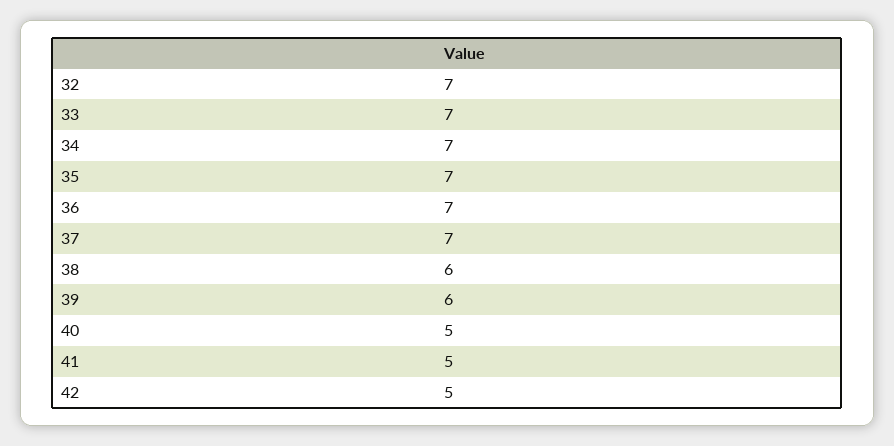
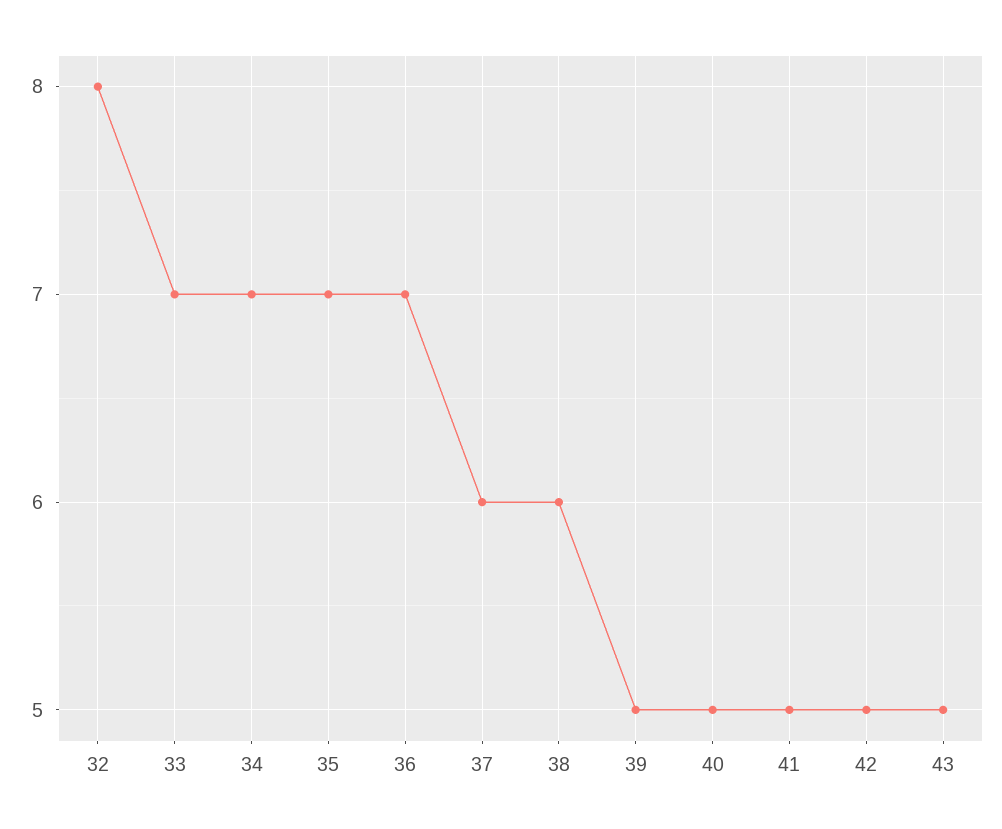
32: 7 -> 8
37: 7 -> 6
39: 6 -> 5
43: none -> 5

